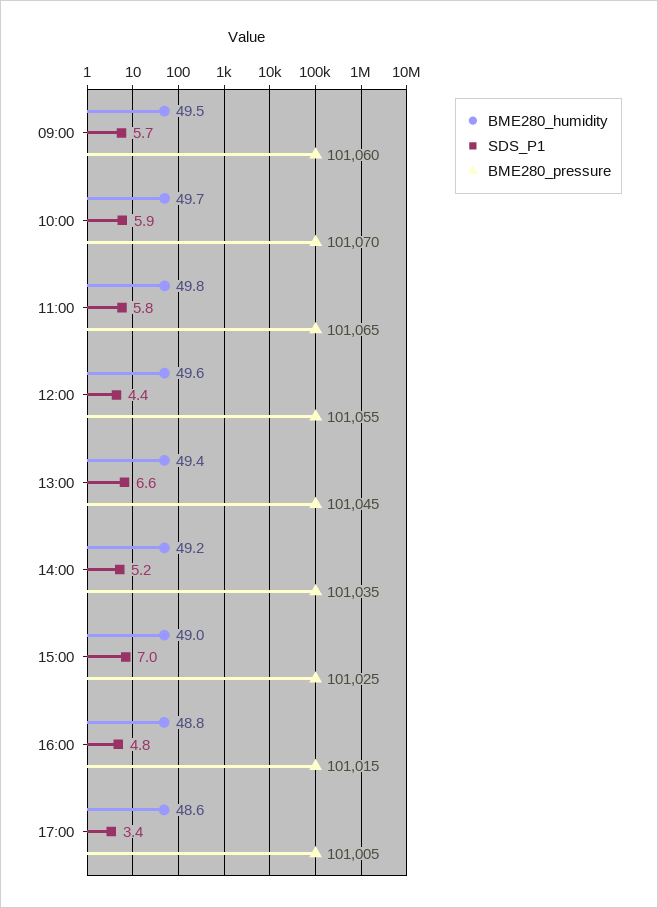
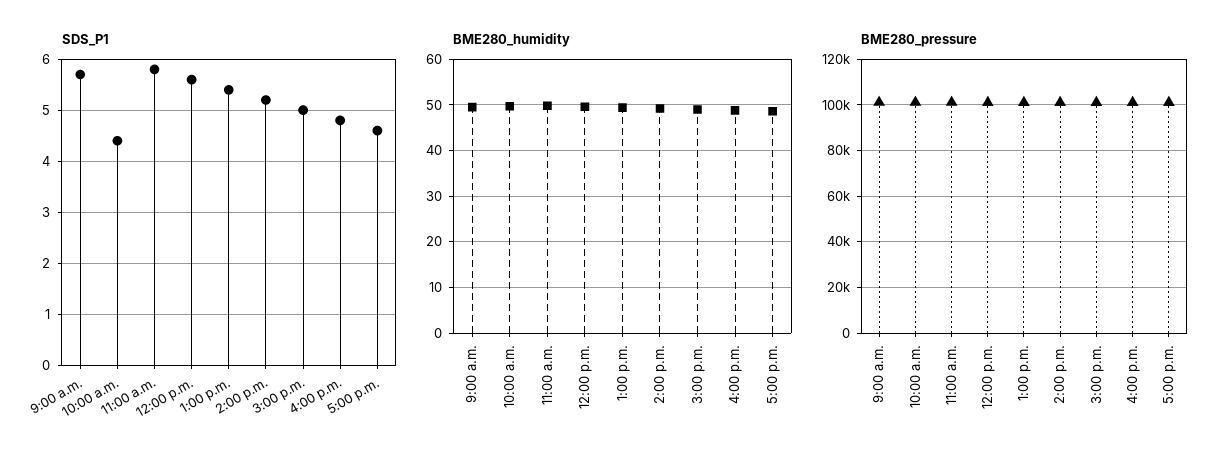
SDS_P1, 10:00: 5.9 -> 4.5
SDS_P1, 12:00: 4.4 -> 5.5
SDS_P1, 13:00: 6.6 -> 5.5
SDS_P1, 15:00: 7 -> 5
SDS_P1, 17:00: 3.4 -> 4.5

